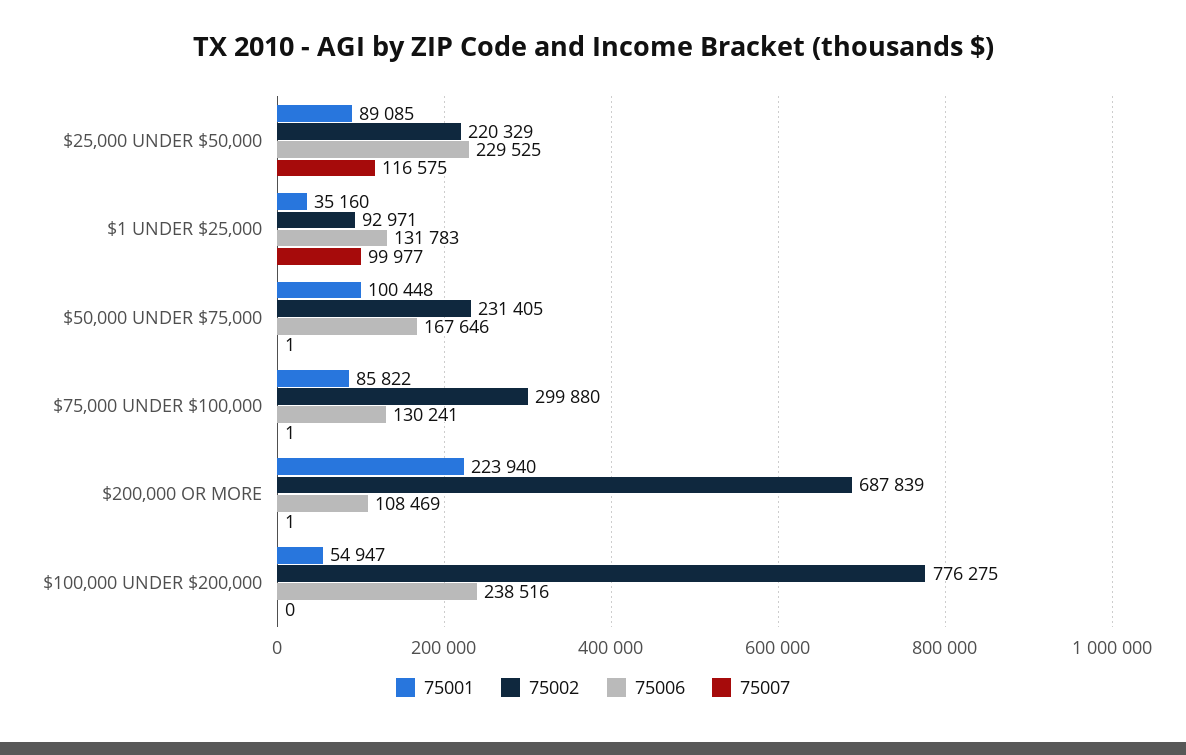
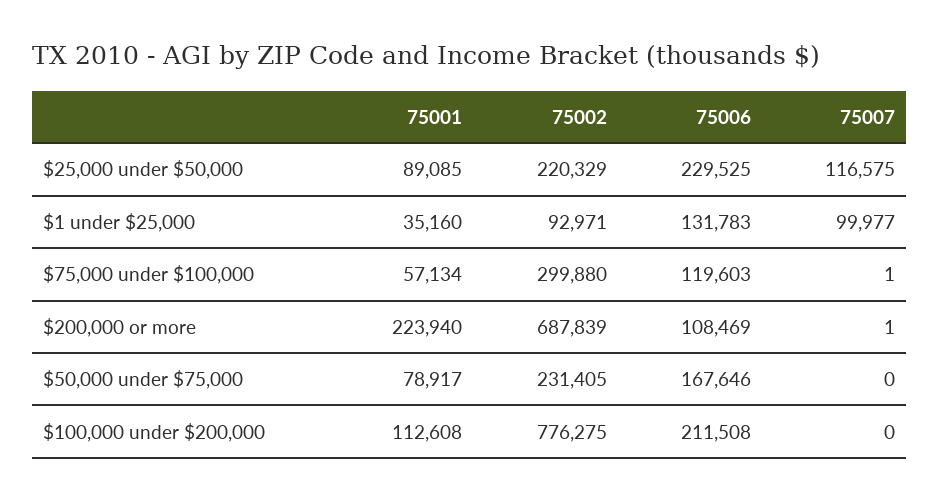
75001, $50,000 UNDER $75,000: 100448 -> 78917
75007, $50,000 UNDER $75,000: 1 -> 0
75001, $75,000 UNDER $100,000: 85822 -> 57134
75006, $75,000 UNDER $100,000: 130241 -> 119603
75001, $100,000 UNDER $200,000: 54947 -> 112608
75006, $100,000 UNDER $200,000: 238516 -> 211508

